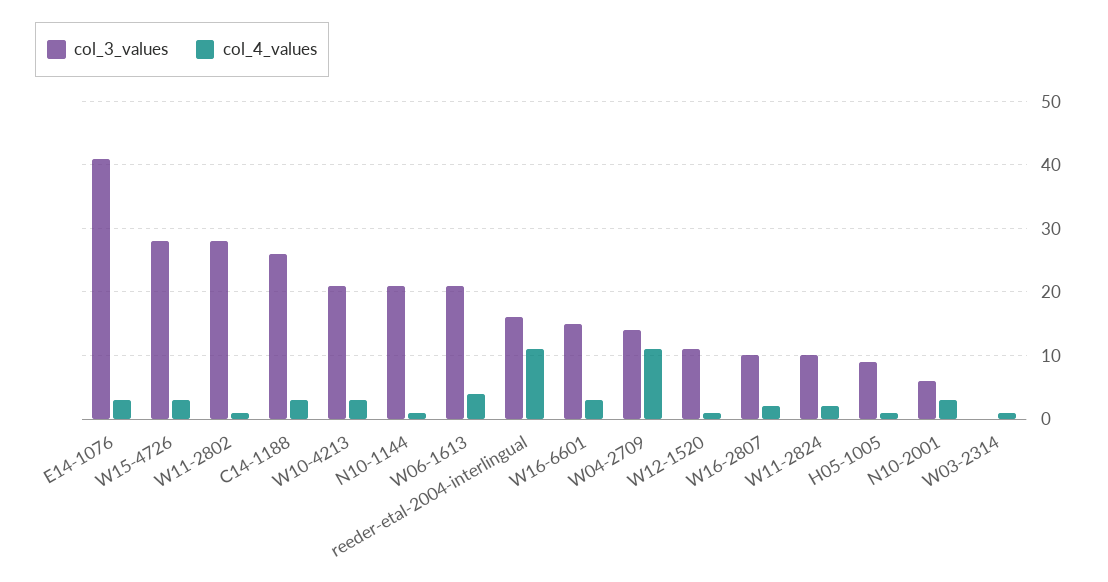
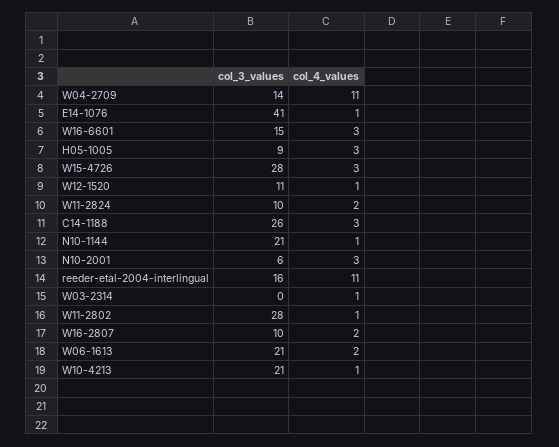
col_4_values, E14-1076: 3 -> 1
col_4_values, W10-4213: 3 -> 1
col_4_values, W06-1613: 4 -> 2
col_4_values, H05-1005: 1 -> 3

